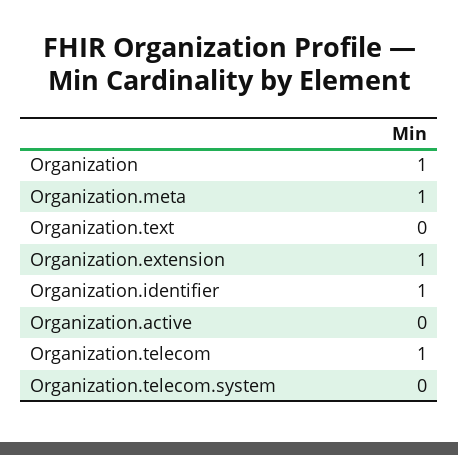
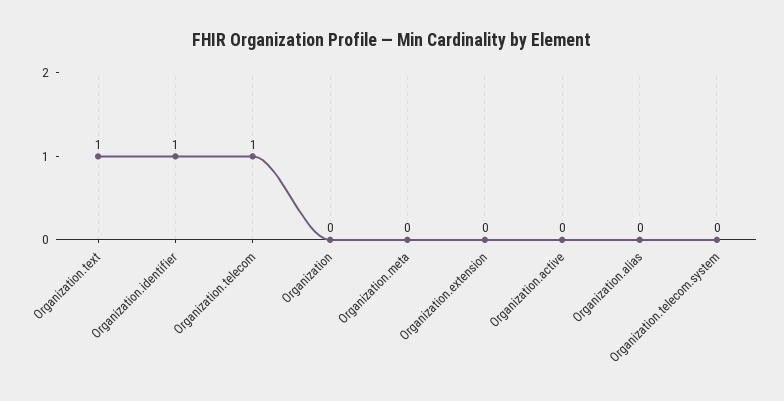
Organization: 1 -> 0
Organization.meta: 1 -> 0
Organization.text: 0 -> 1
Organization.extension: 1 -> 0
Organization.alias: none -> 0

